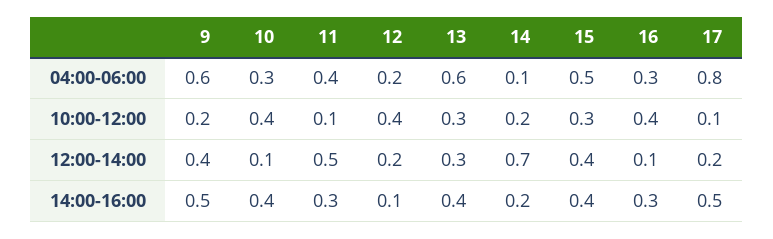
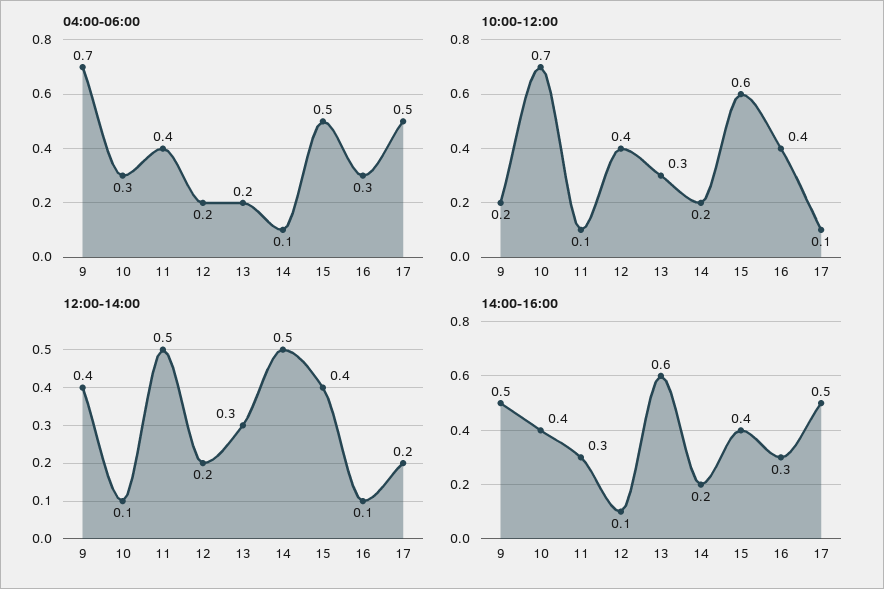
04:00-06:00, 9: 0.6 -> 0.7
04:00-06:00, 13: 0.6 -> 0.2
04:00-06:00, 17: 0.8 -> 0.5
10:00-12:00, 10: 0.4 -> 0.7
10:00-12:00, 15: 0.3 -> 0.6
12:00-14:00, 14: 0.7 -> 0.5
14:00-16:00, 13: 0.4 -> 0.6

